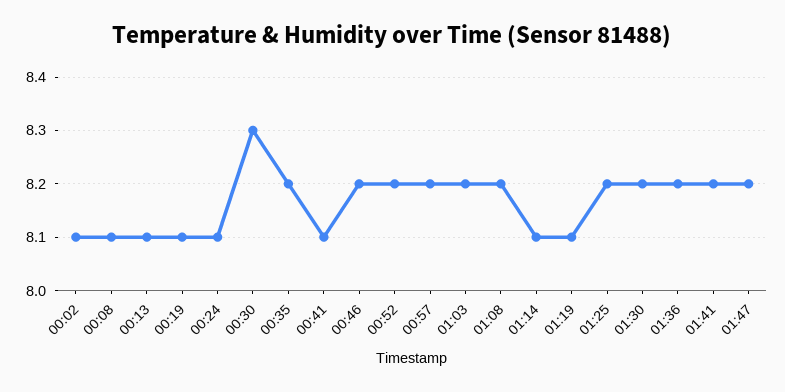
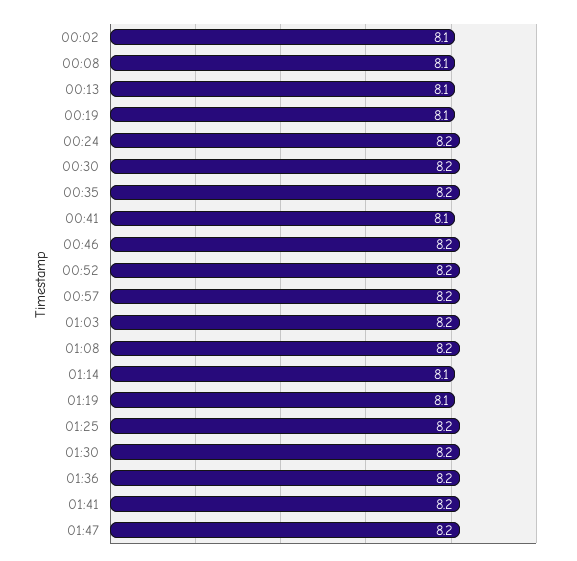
00:24: 8.1 -> 8.2
00:30: 8.3 -> 8.2

